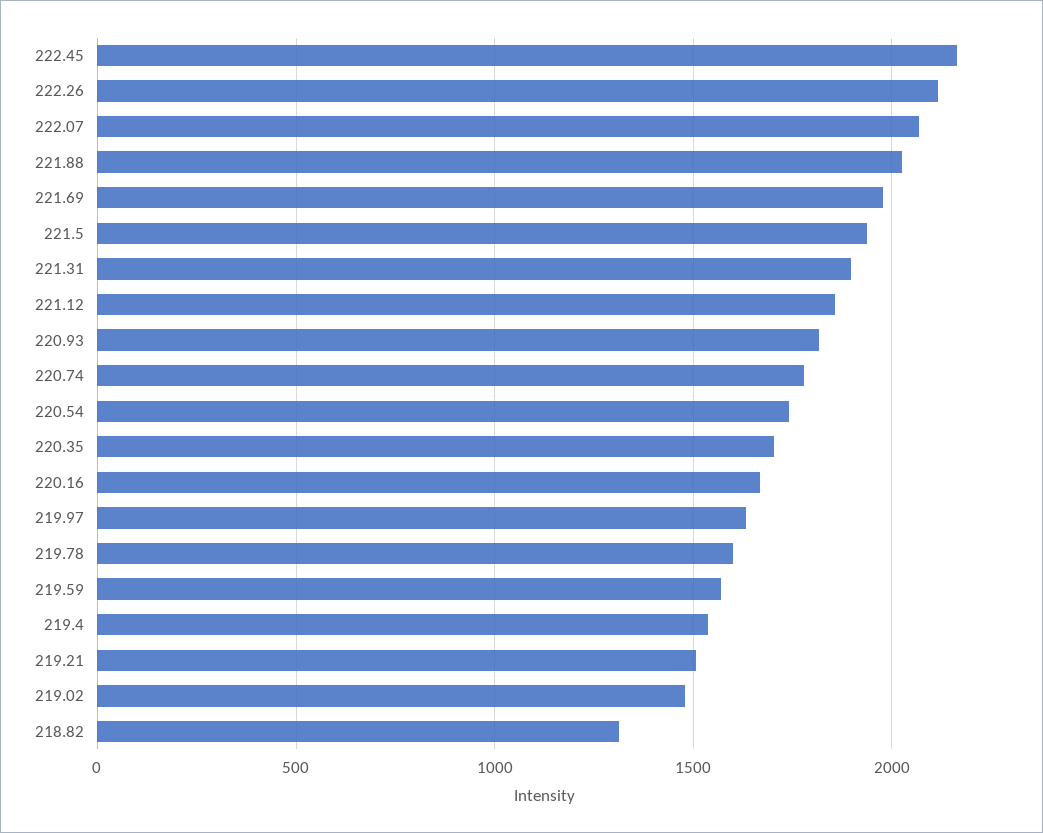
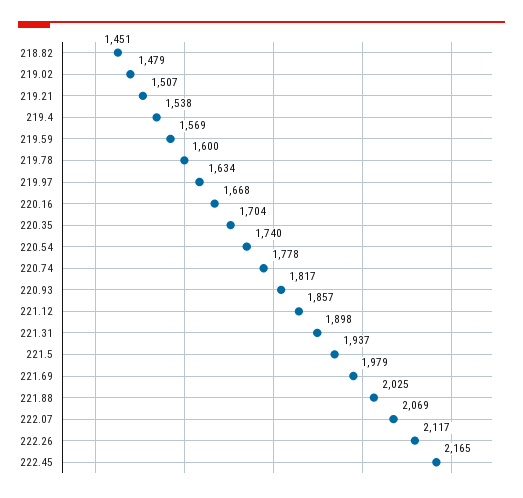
218.82: 1300 -> 1451

